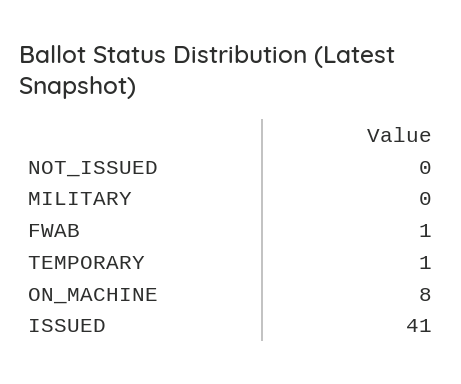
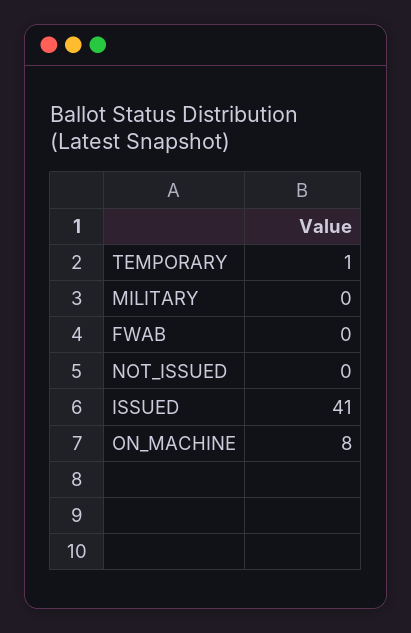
FWAB: 1 -> 0

